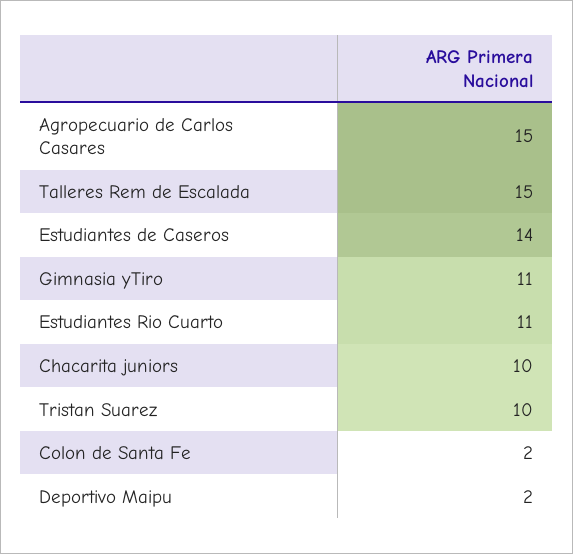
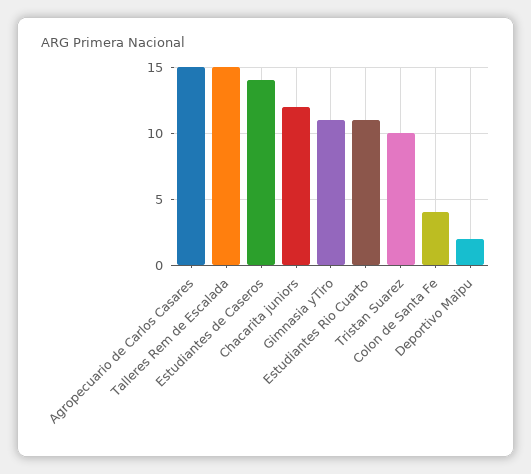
Chacarita juniors: 10 -> 12
Colon de Santa Fe: 2 -> 4

